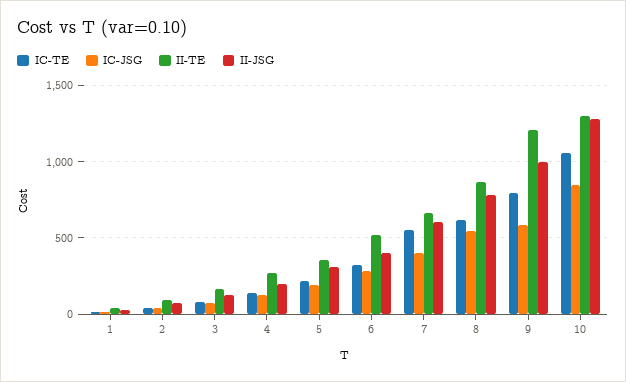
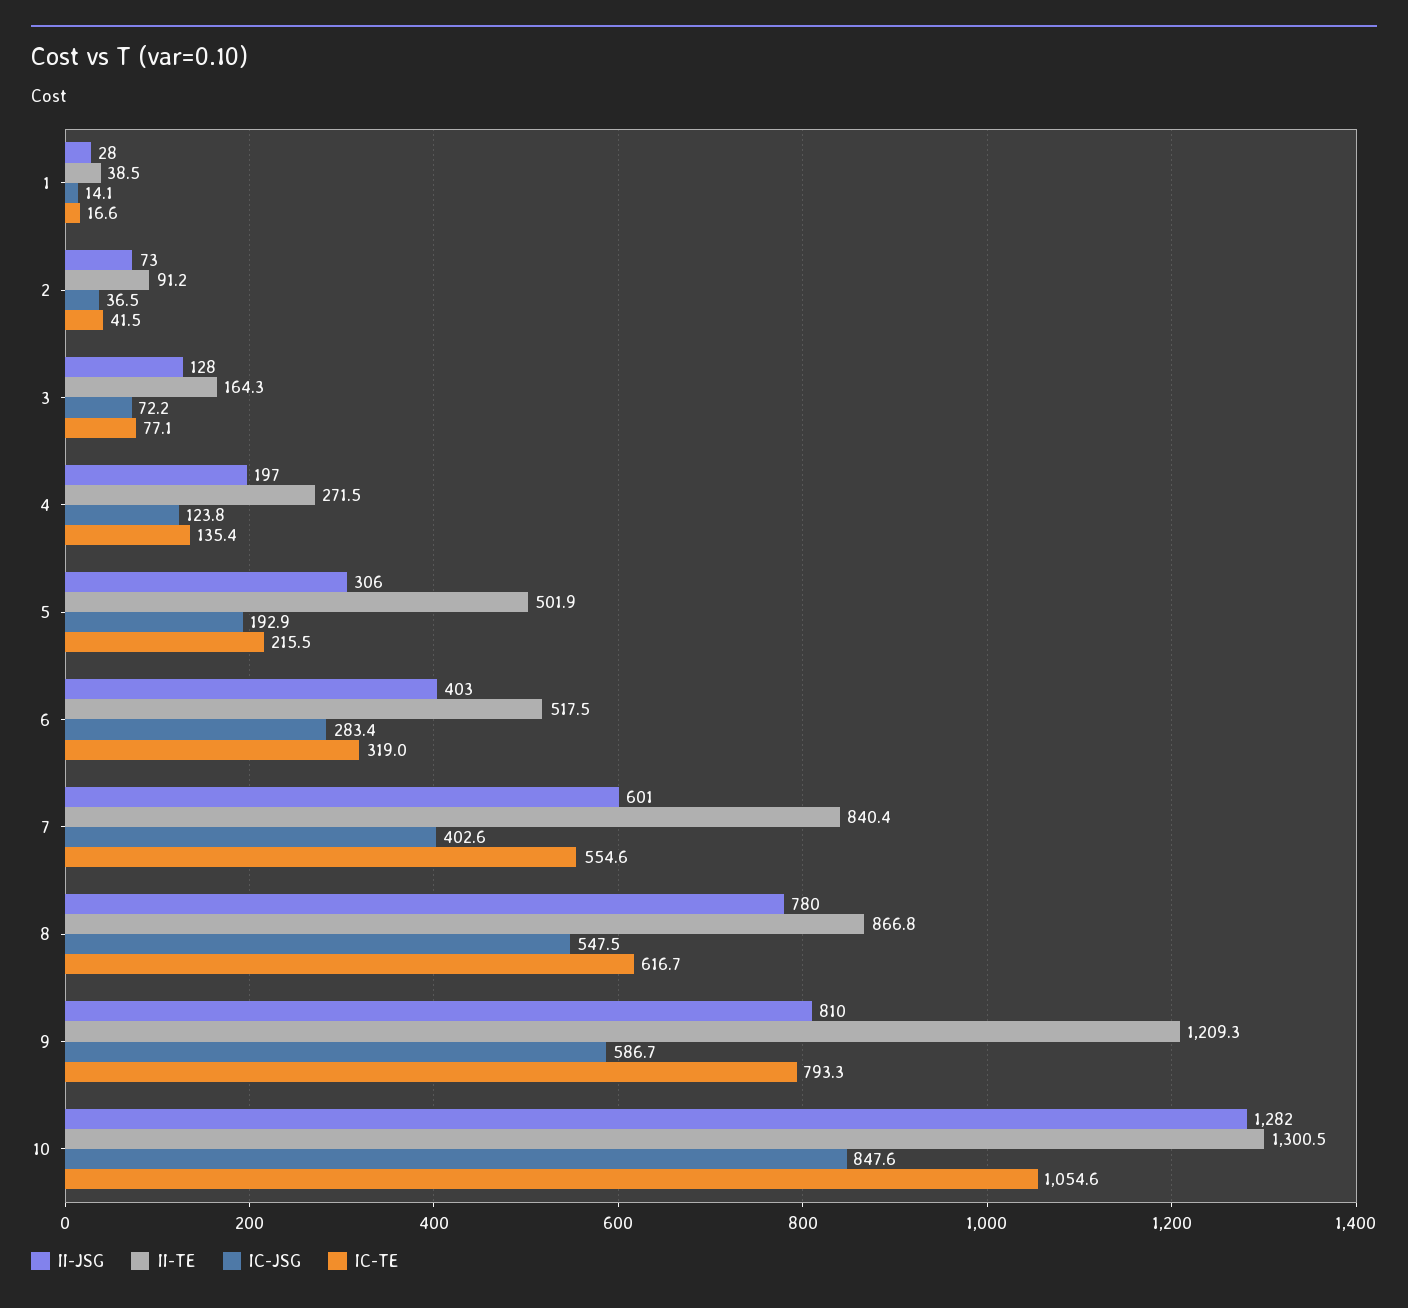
II-TE, 5: 350 -> 501.9
II-TE, 7: 650 -> 840.4
II-JSG, 9: 1000 -> 810

